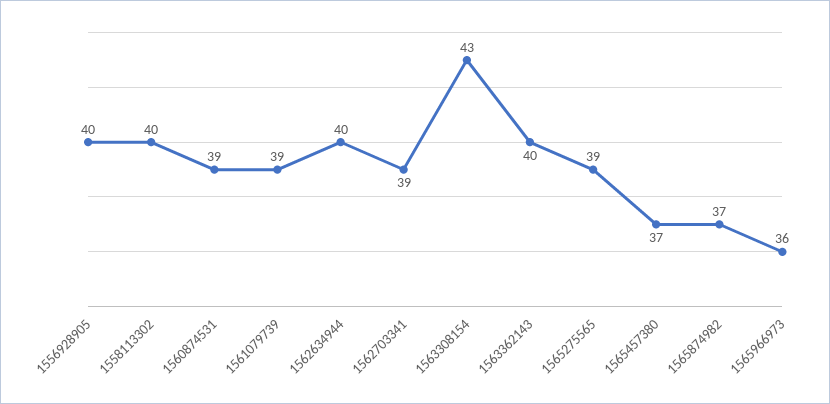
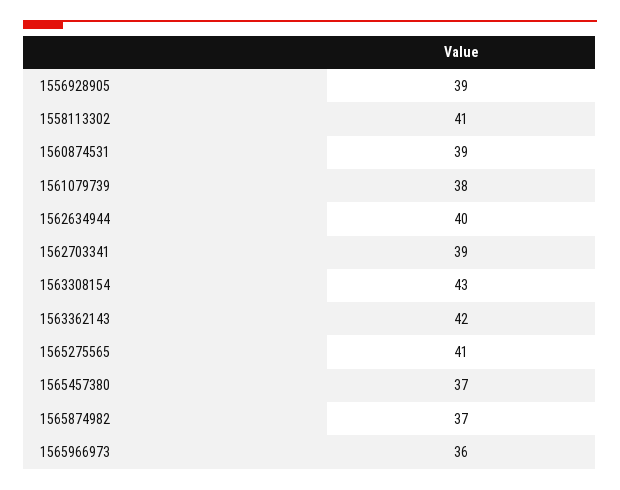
1556928905: 40 -> 39
1558113302: 40 -> 41
1561079739: 39 -> 38
1563362143: 40 -> 42
1565275565: 39 -> 41

